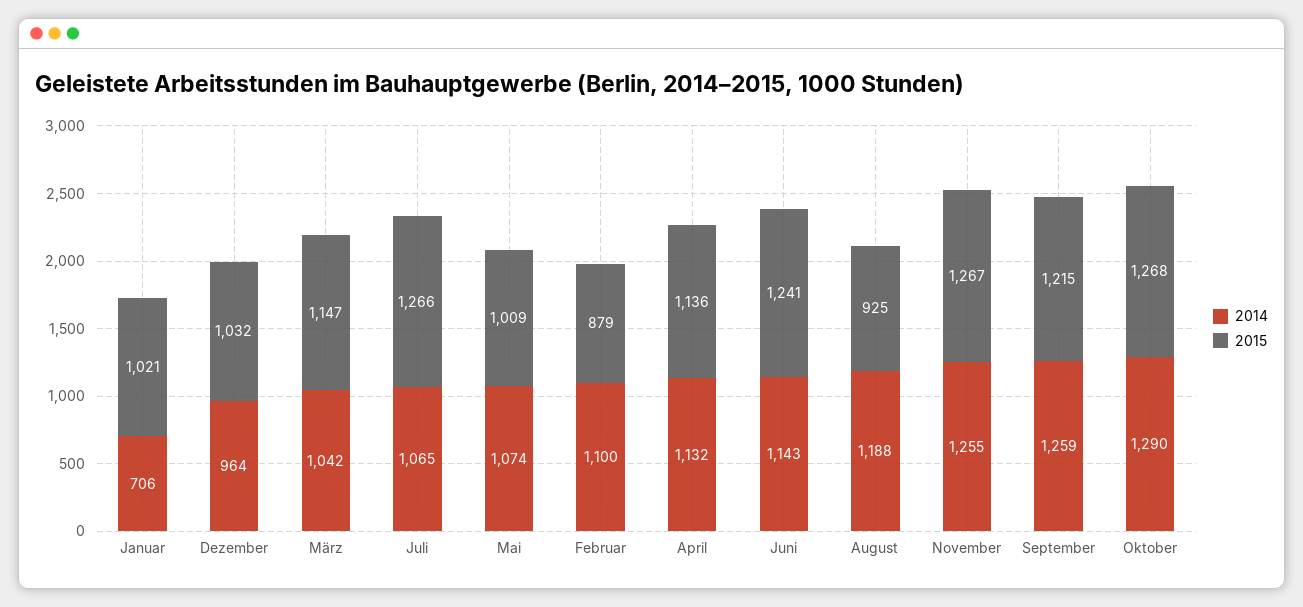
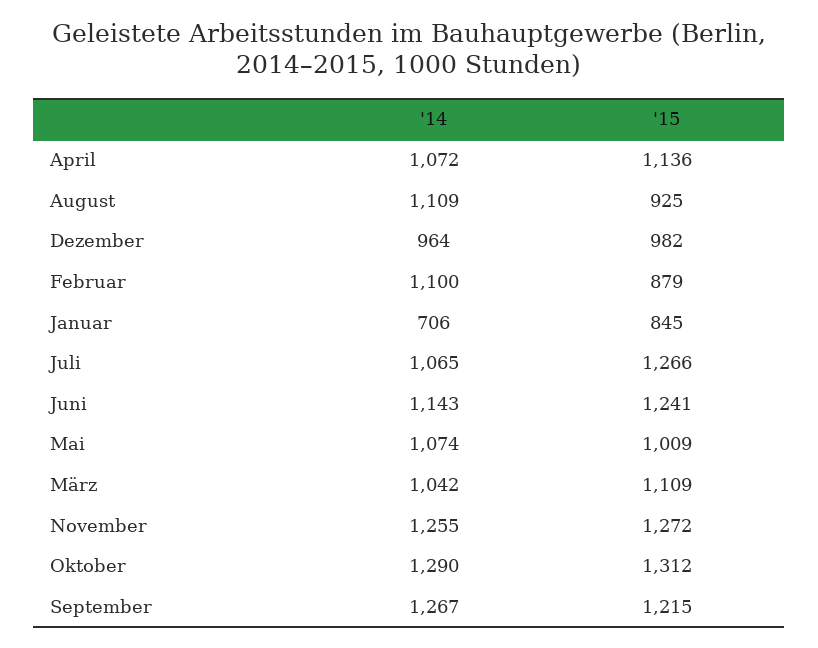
2015, Januar: 1021 -> 845
2015, Dezember: 1032 -> 982
2015, März: 1147 -> 1109
2014, April: 1132 -> 1072
2014, August: 1188 -> 1109
2015, November: 1267 -> 1272
2014, September: 1259 -> 1267
2015, Oktober: 1268 -> 1312

